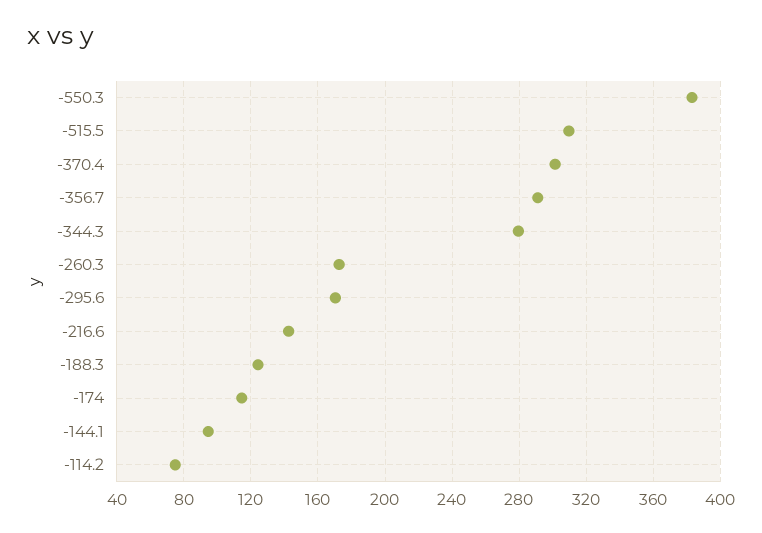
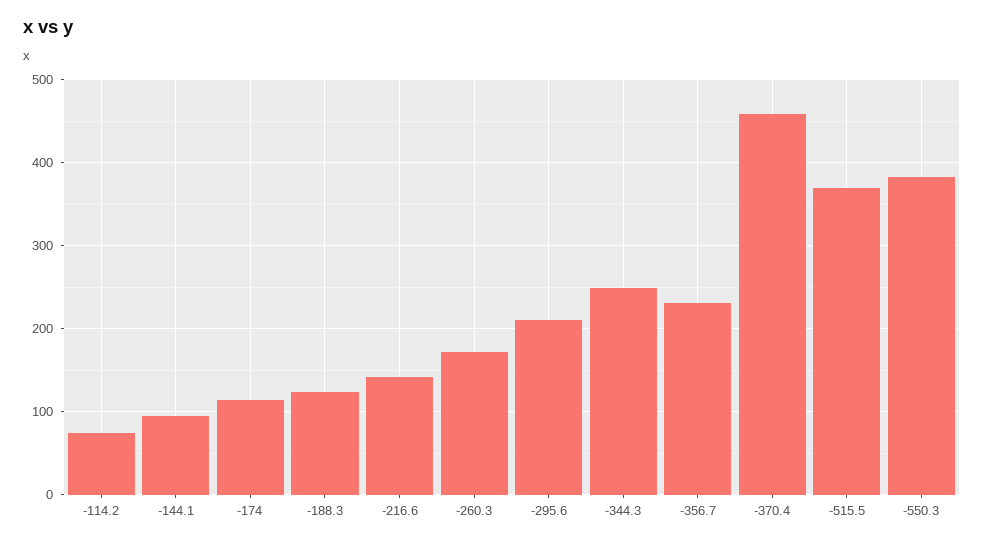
-515.5: 310 -> 370
-370.4: 300 -> 460
-356.7: 290 -> 230
-344.3: 280 -> 250
-295.6: 170 -> 210

